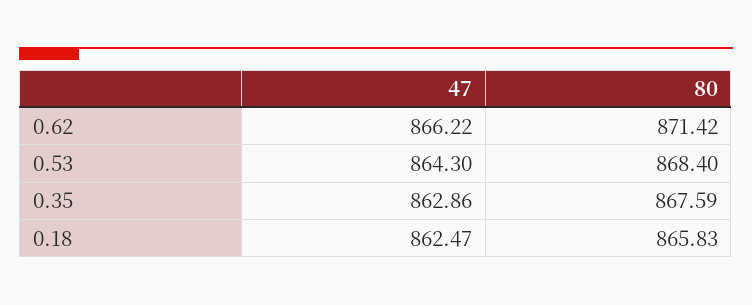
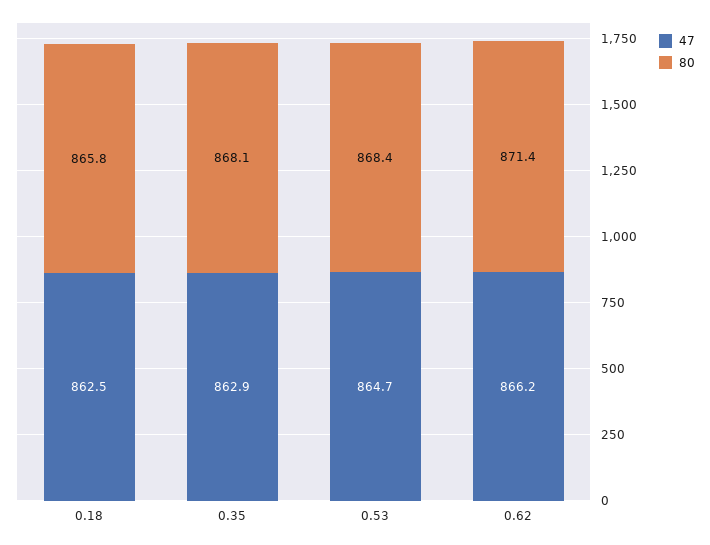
47, 0.53: 864.3 -> 864.7
80, 0.35: 867.59 -> 868.1

